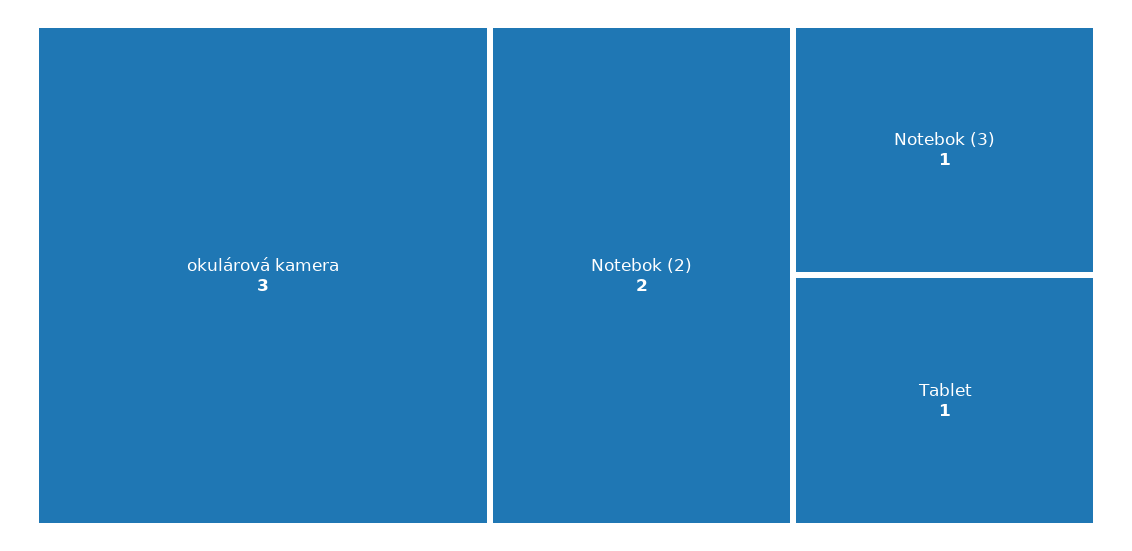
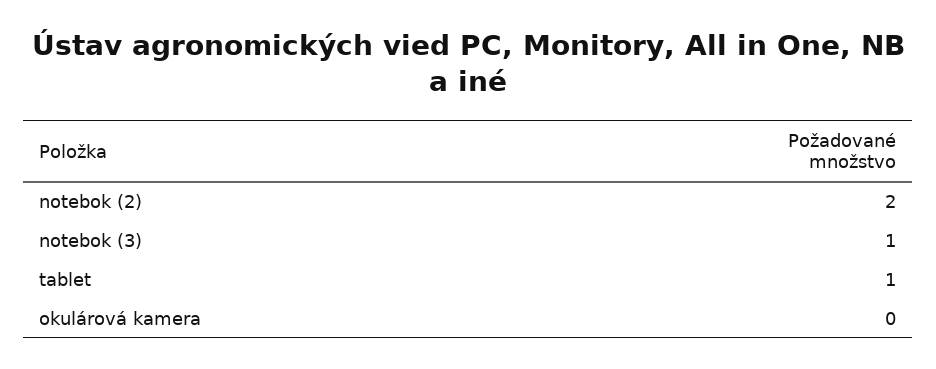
okulárová kamera: 3 -> 0

